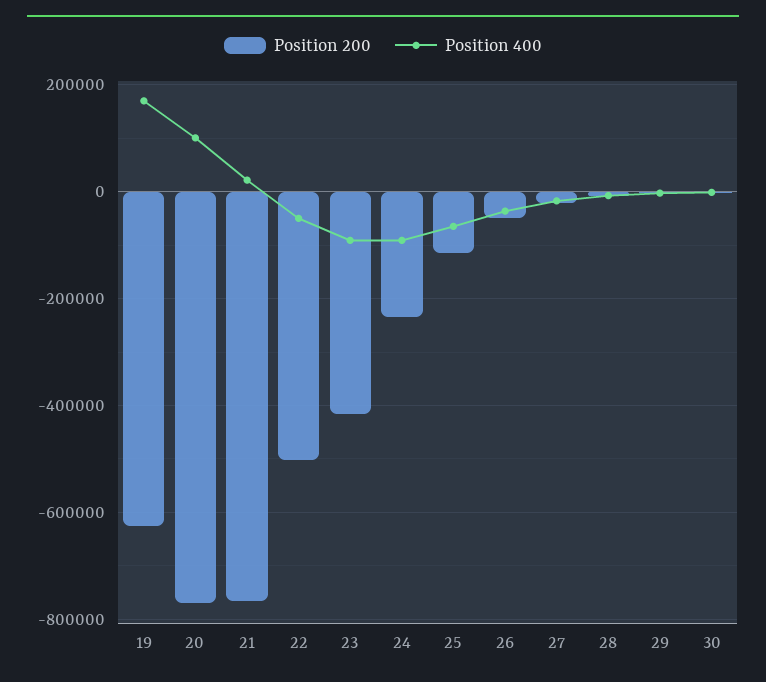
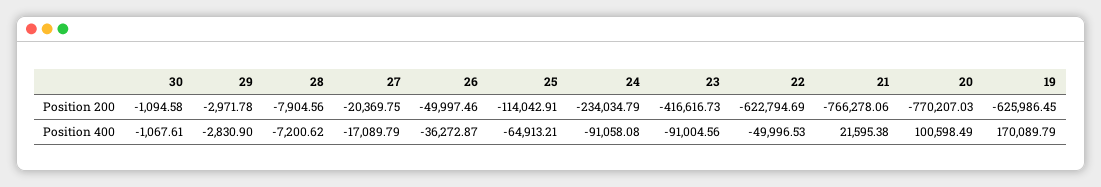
Position 200, 22: -500000 -> -622794.69

